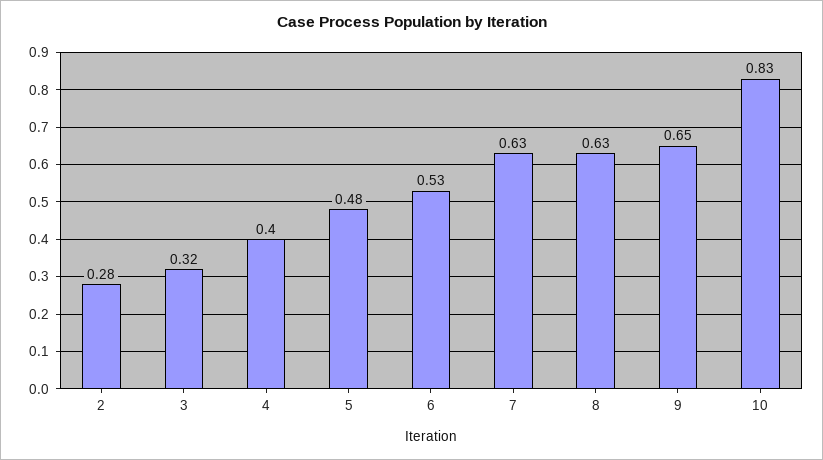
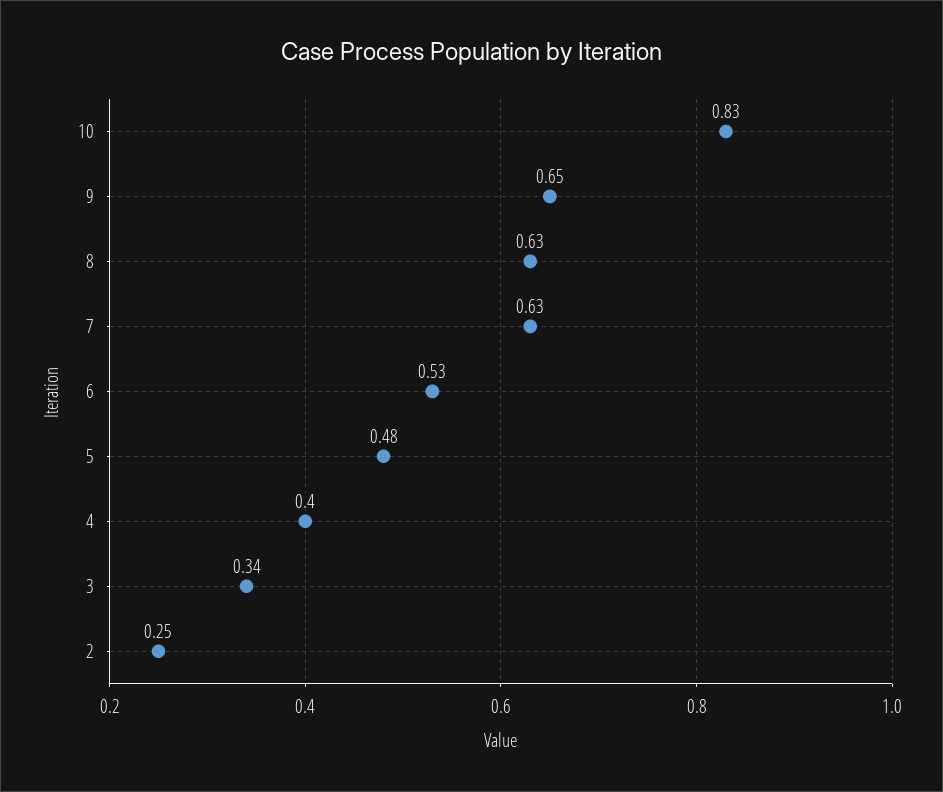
2: 0.28 -> 0.25
3: 0.32 -> 0.34

